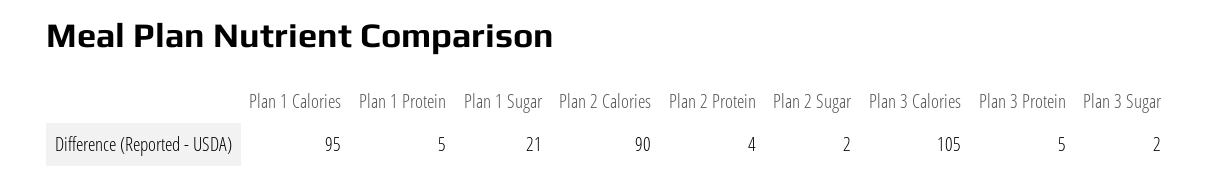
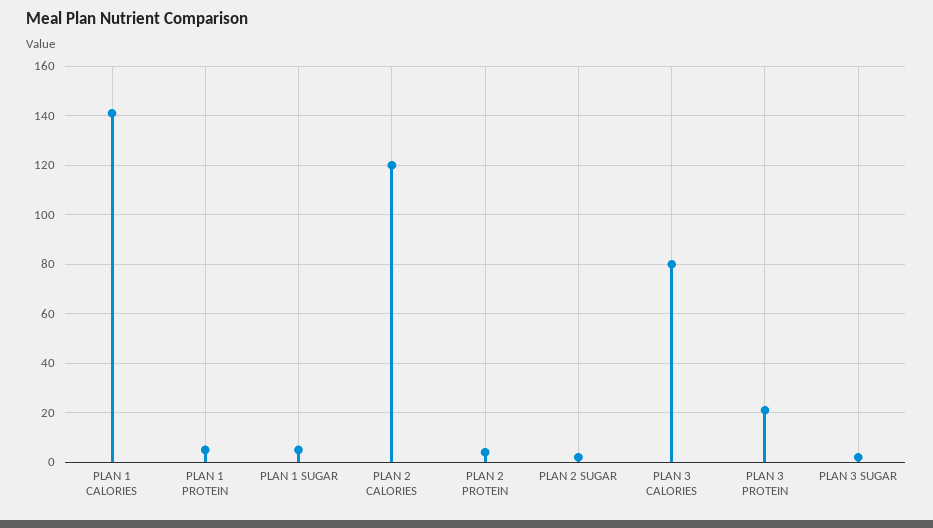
Plan 1 Calories: 95 -> 140
Plan 1 Sugar: 21 -> 5
Plan 2 Calories: 90 -> 120
Plan 3 Calories: 105 -> 80
Plan 3 Protein: 5 -> 20

